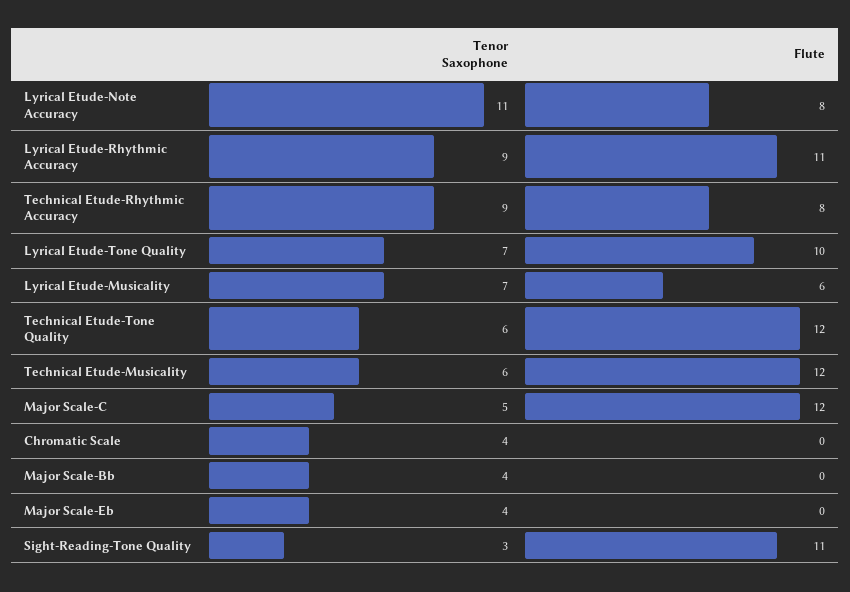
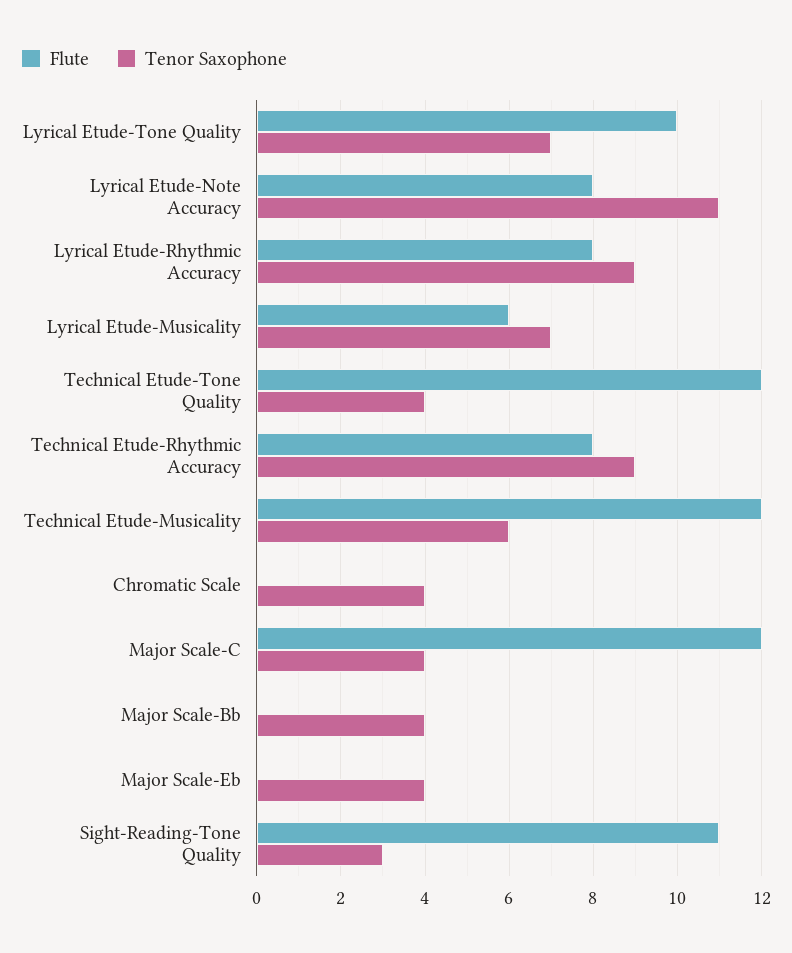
Flute, Lyrical Etude-Rhythmic Accuracy: 11 -> 8
Tenor Saxophone, Technical Etude-Tone Quality: 6 -> 4
Tenor Saxophone, Major Scale-C: 5 -> 4

